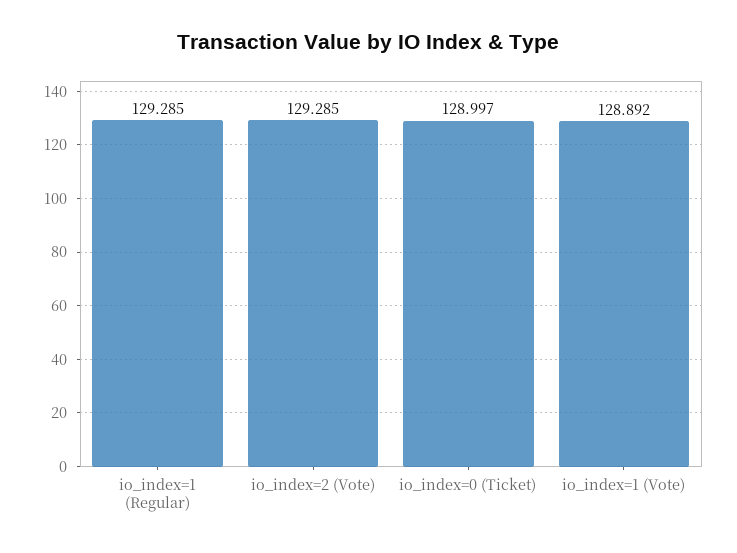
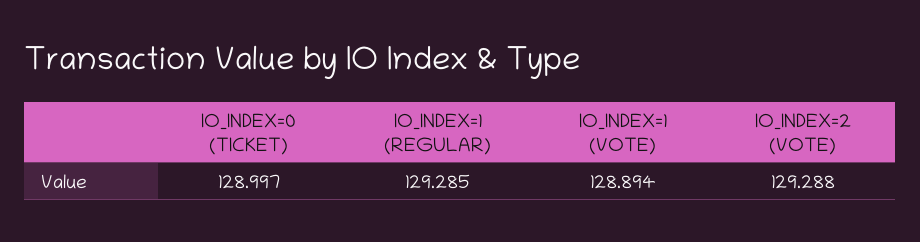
io_index=2 (Vote): 129.285 -> 129.288
io_index=1 (Vote): 128.892 -> 128.894

